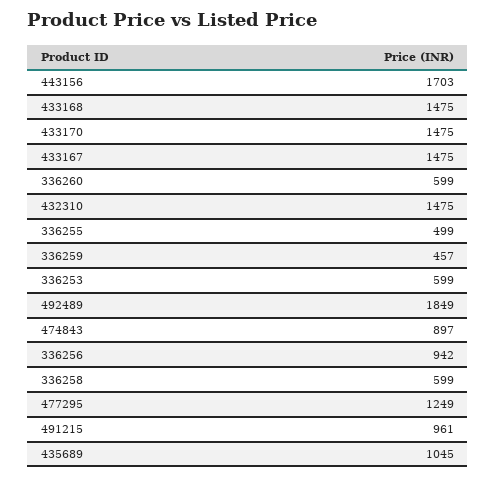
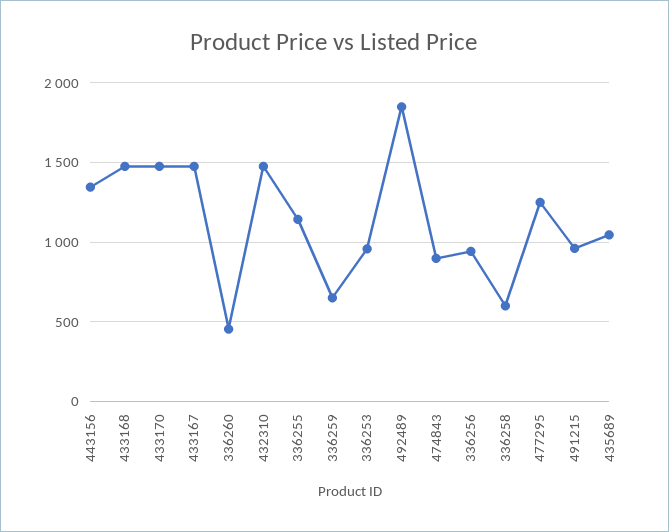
443156: 1703 -> 1350
336260: 599 -> 450
336255: 499 -> 1150
336259: 457 -> 650
336253: 599 -> 950

